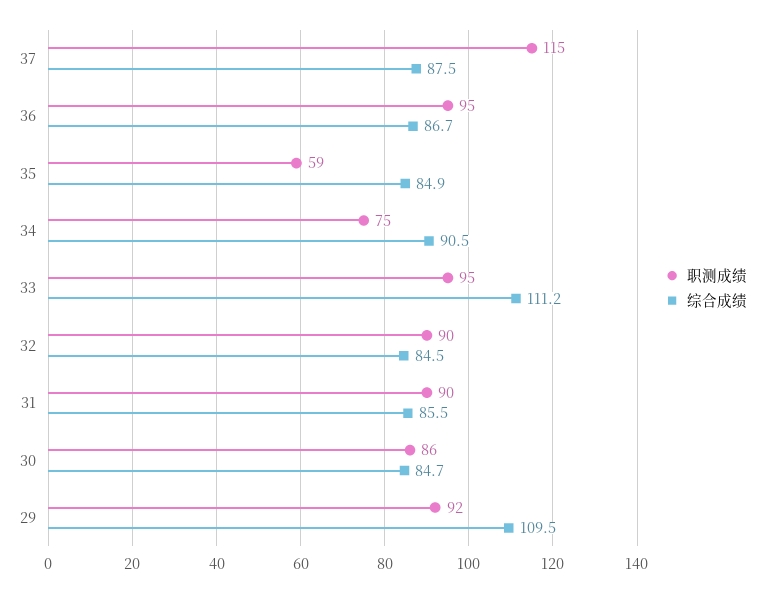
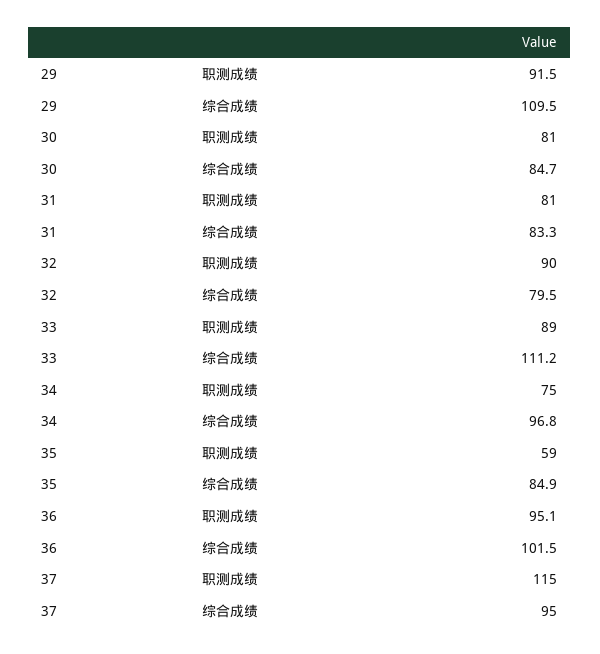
综合成绩, 37: 87.5 -> 95
综合成绩, 36: 86.7 -> 101.5
综合成绩, 34: 90.5 -> 96.8
职测成绩, 33: 95 -> 89
综合成绩, 32: 84.5 -> 79.5
职测成绩, 31: 90 -> 81
综合成绩, 31: 85.5 -> 83.3
职测成绩, 30: 86 -> 81

